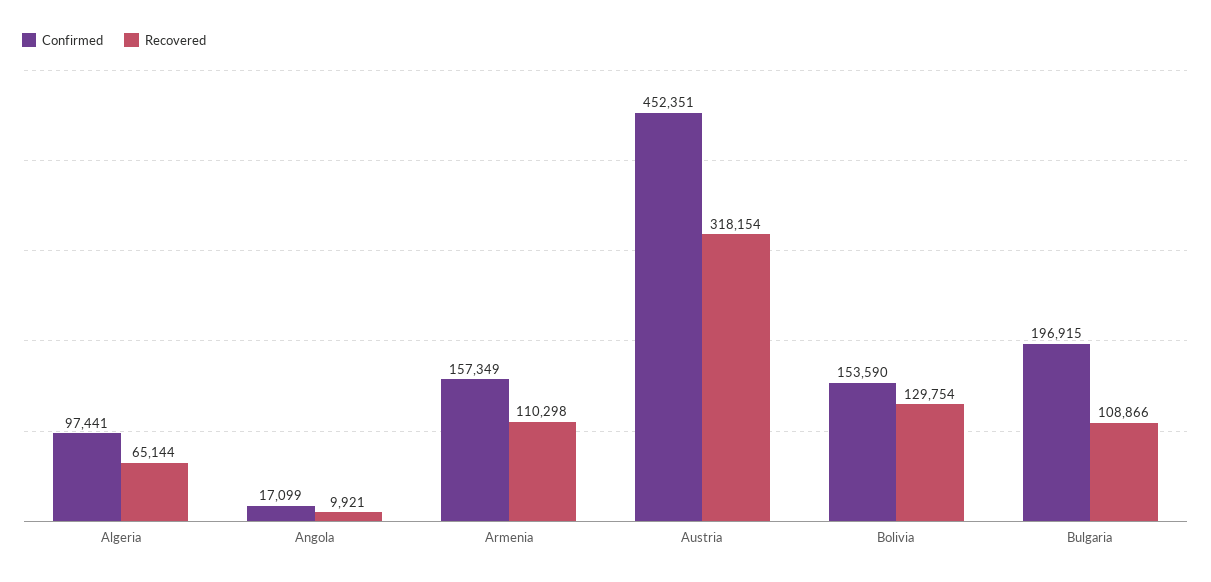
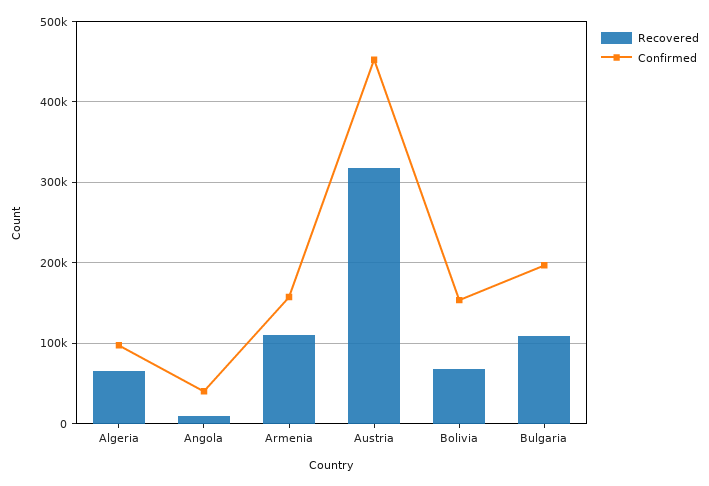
Confirmed, Angola: 17099 -> 40000
Recovered, Bolivia: 129754 -> 70000

